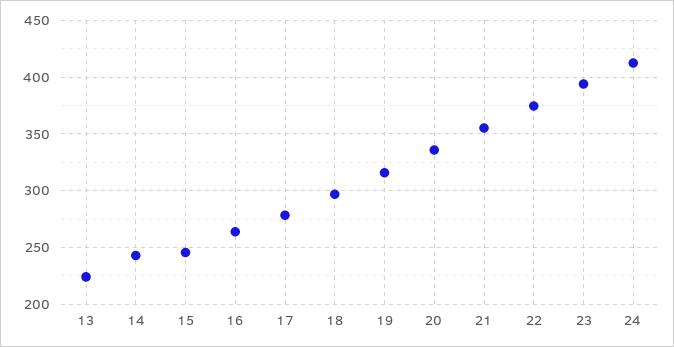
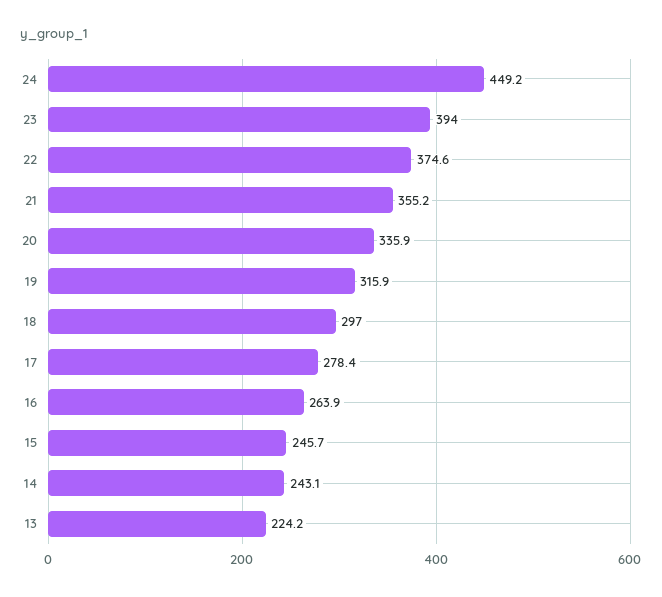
24: 410 -> 449.2

